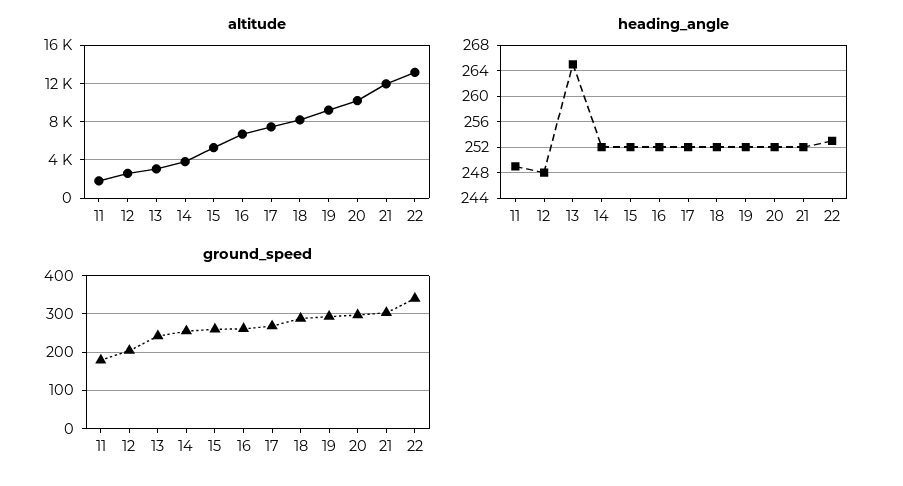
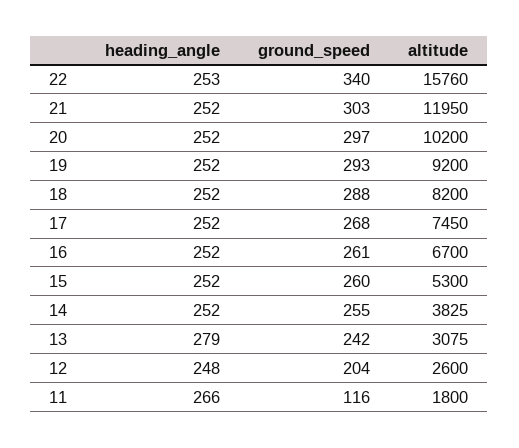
altitude, 22: 13000 -> 15760
heading_angle, 11: 249 -> 266
heading_angle, 13: 265 -> 279
ground_speed, 11: 180 -> 116

